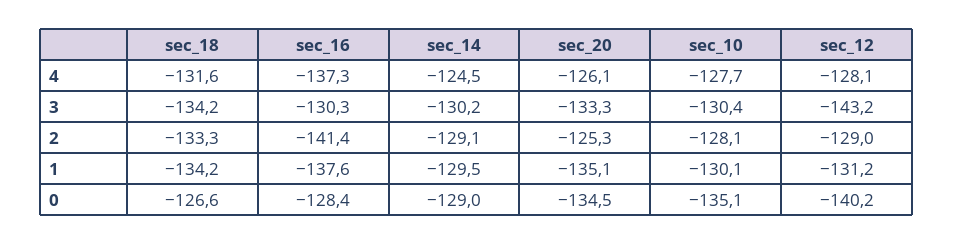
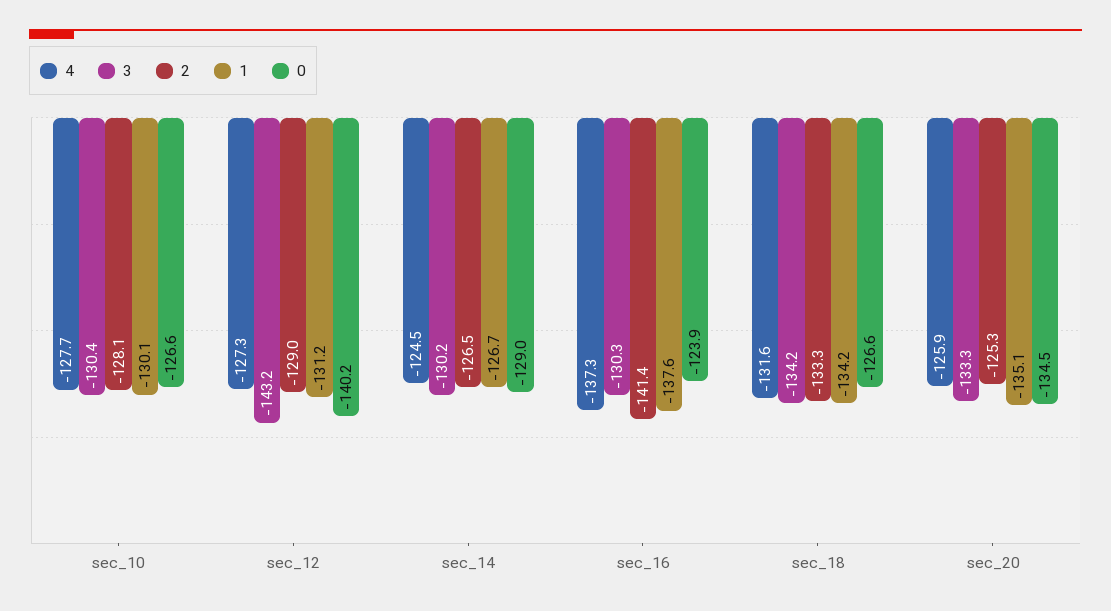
4, sec_20: -126.1 -> -125.9
4, sec_12: -128.1 -> -127.3
2, sec_14: -129.1 -> -126.5
1, sec_14: -129.5 -> -126.7
0, sec_16: -128.4 -> -123.9
0, sec_10: -135.1 -> -126.6

